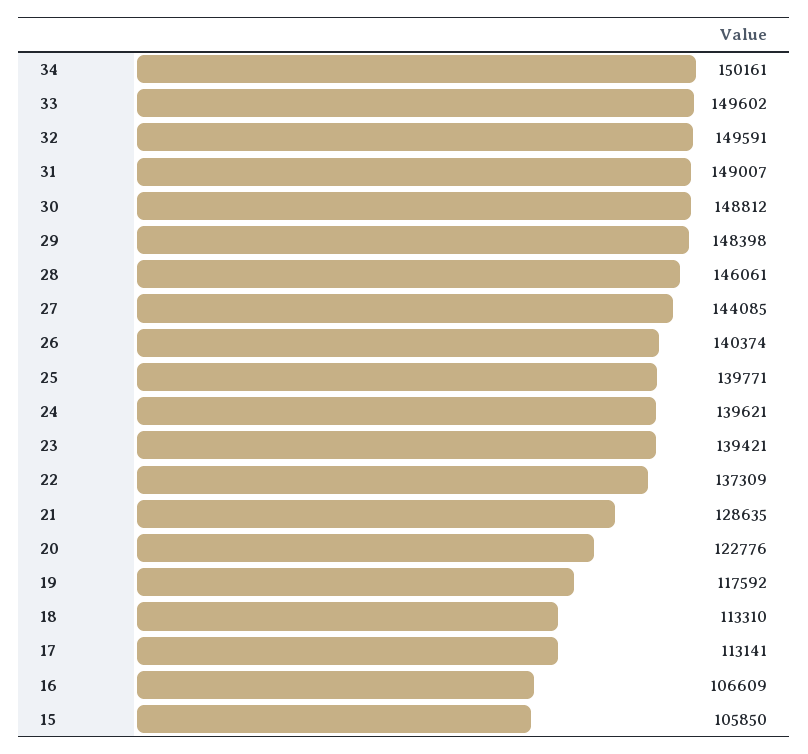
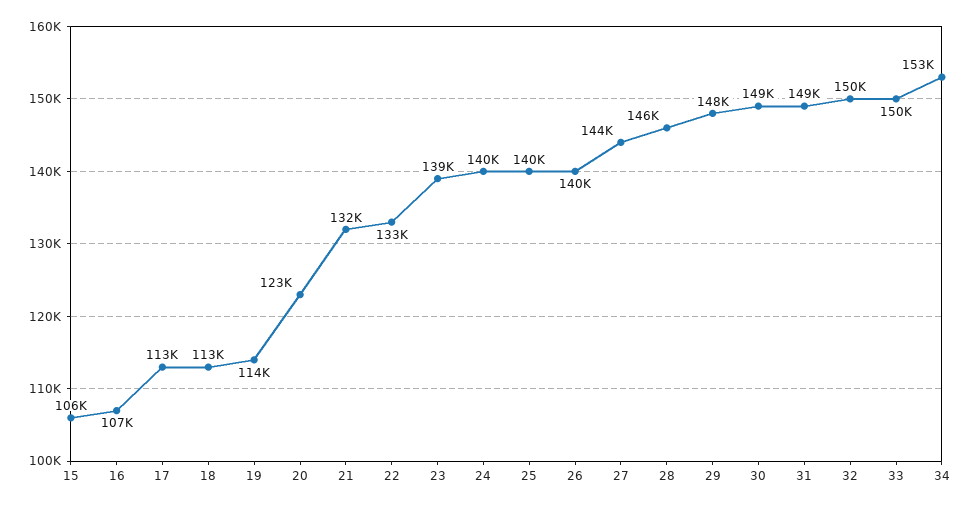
34: 150161 -> 153000
22: 137309 -> 133000
21: 128635 -> 132000
19: 117592 -> 114000

